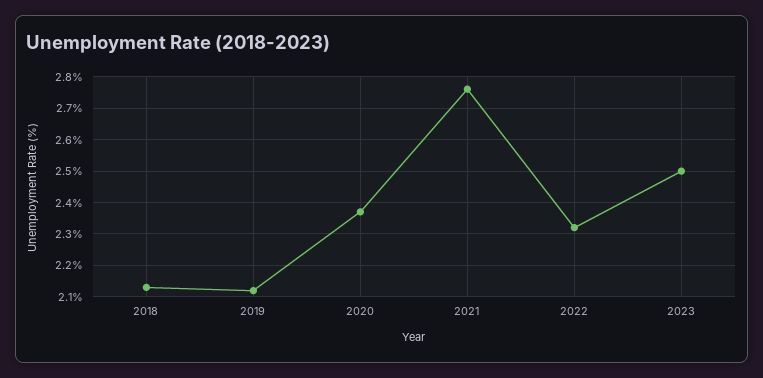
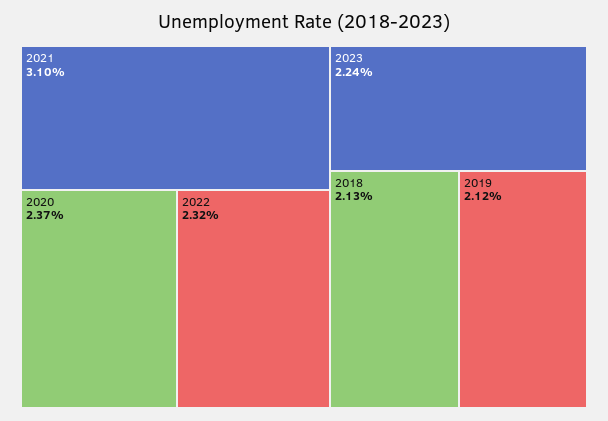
2021: 2.75 -> 3.1
2023: 2.5 -> 2.24

